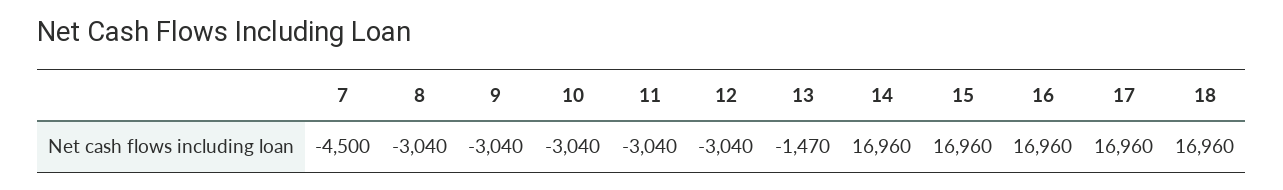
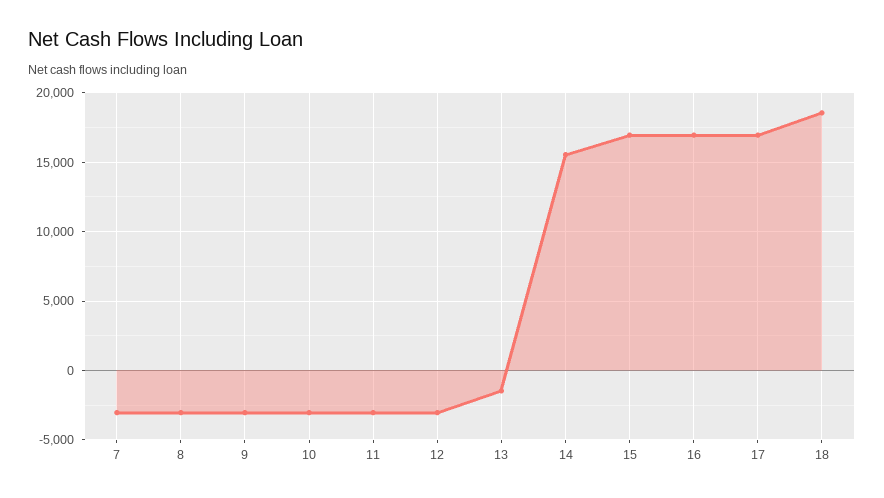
7: -4500 -> -3000
14: 16960 -> 15500
18: 16960 -> 18500

